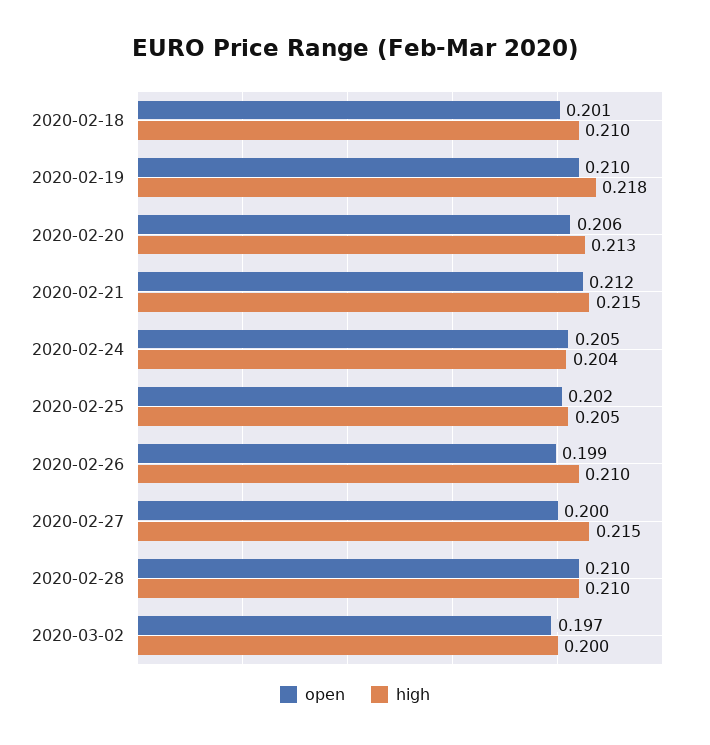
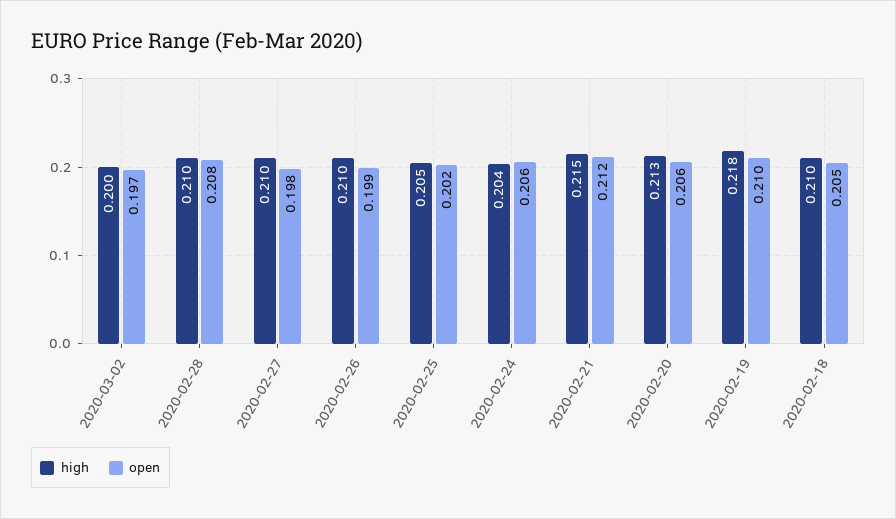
open, 2020-02-18: 0.201 -> 0.205
open, 2020-02-24: 0.205 -> 0.206
open, 2020-02-27: 0.2 -> 0.198
high, 2020-02-27: 0.215 -> 0.21
open, 2020-02-28: 0.21 -> 0.208

